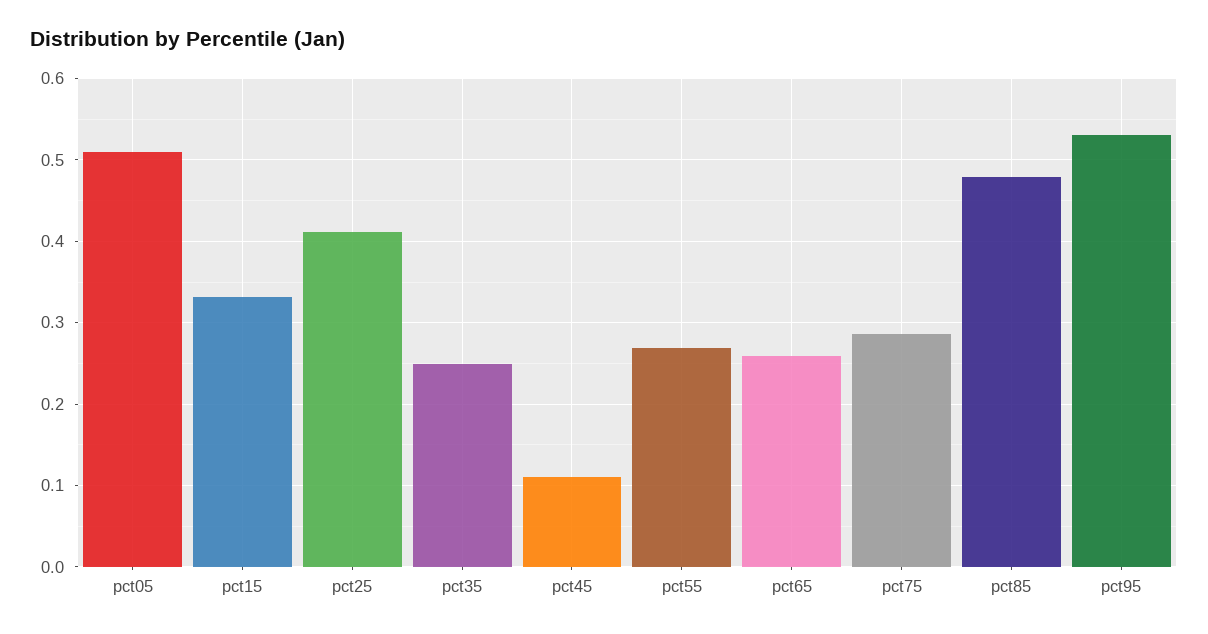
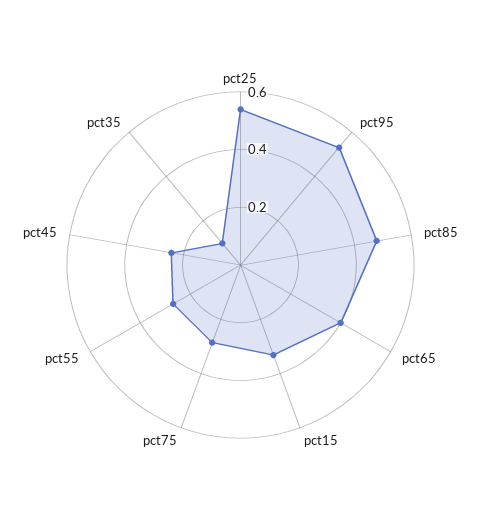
pct05: 0.51 -> none
pct25: 0.41 -> 0.55
pct35: 0.25 -> 0.1
pct45: 0.11 -> 0.25
pct65: 0.26 -> 0.4

